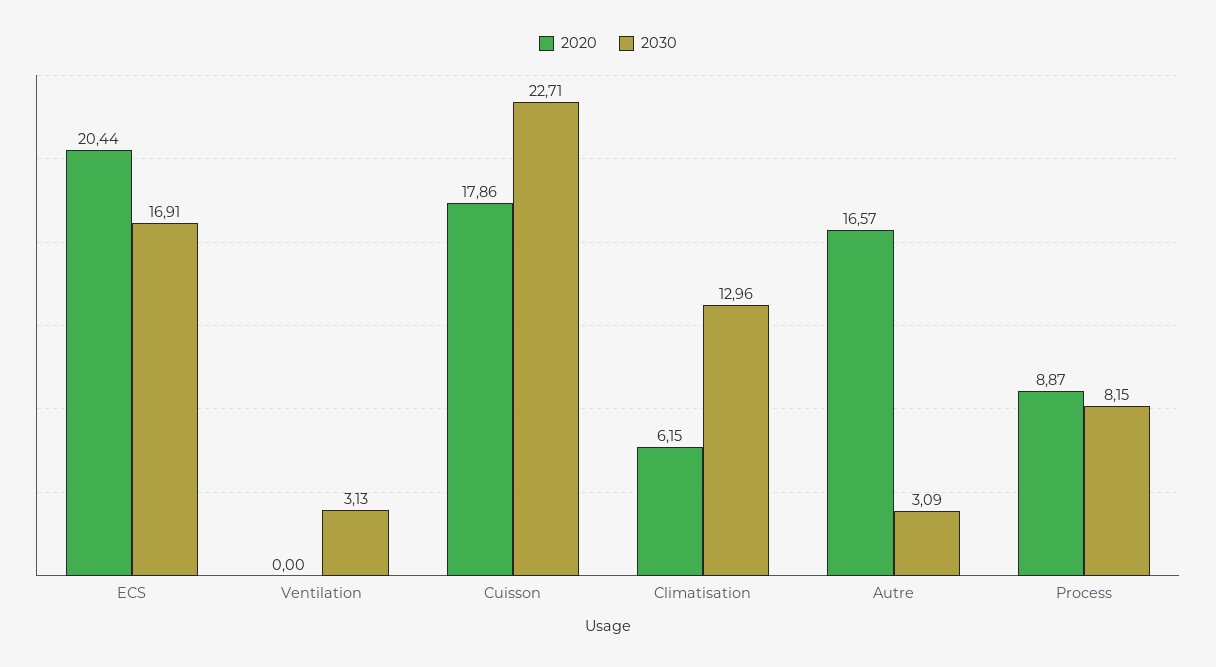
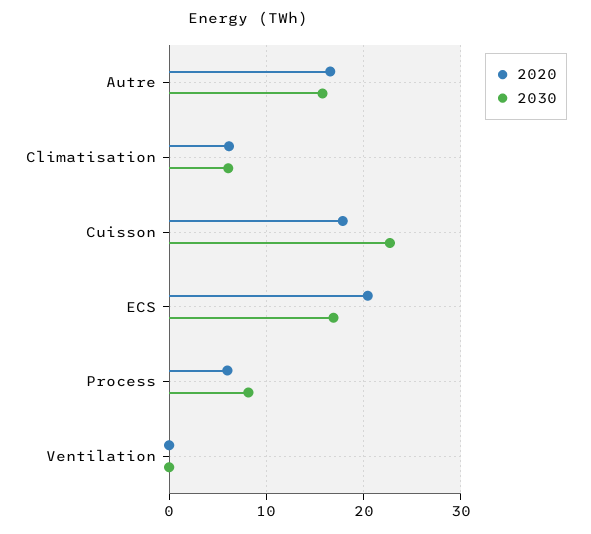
2030, Ventilation: 3.13 -> 0
2030, Climatisation: 12.96 -> 6
2030, Autre: 3.09 -> 16
2020, Process: 8.87 -> 6

